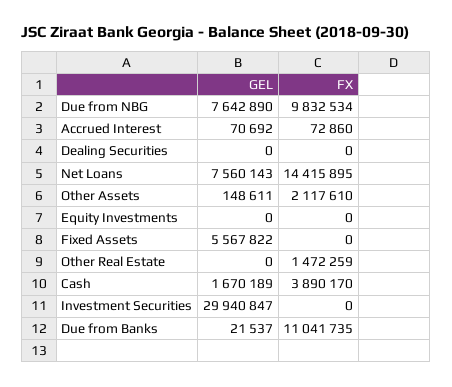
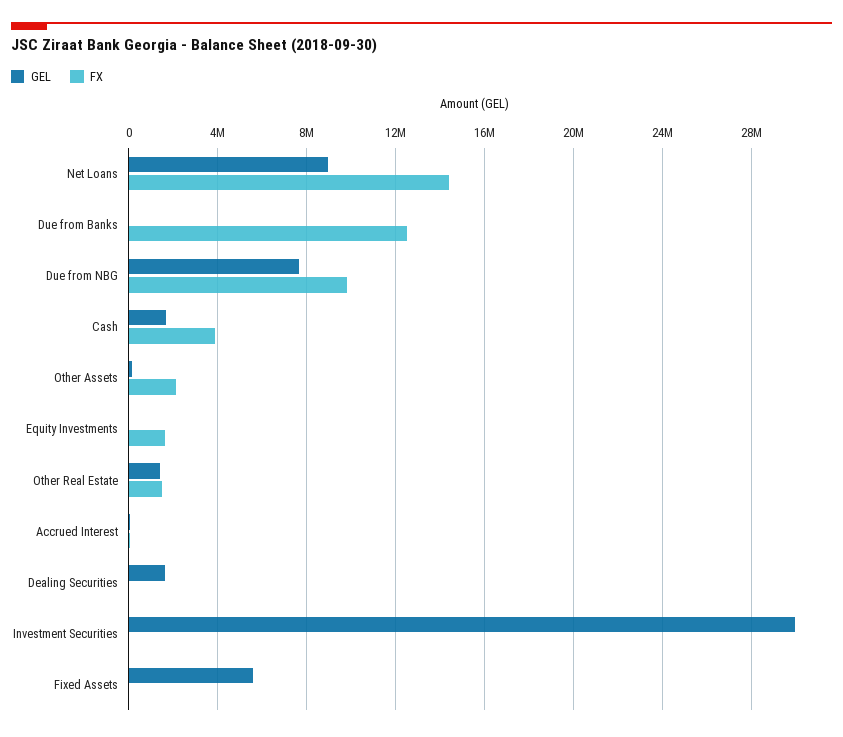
GEL, Dealing Securities: 0 -> 1500000
GEL, Net Loans: 7560143 -> 9000000
FX, Equity Investments: 0 -> 1500000
GEL, Other Real Estate: 0 -> 1500000
FX, Due from Banks: 11041735 -> 12500000

